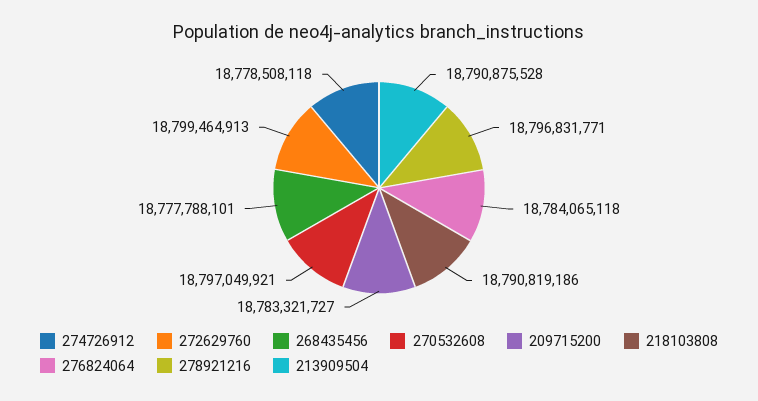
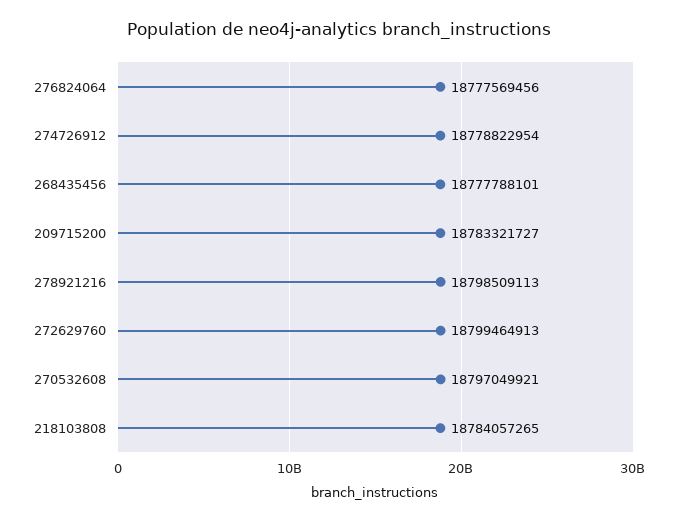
274726912: 18778508118 -> 18778822954
218103808: 18790819186 -> 18784057265
276824064: 18784065118 -> 18777569456
278921216: 18796831771 -> 18798509113
213909504: 18790875528 -> none

